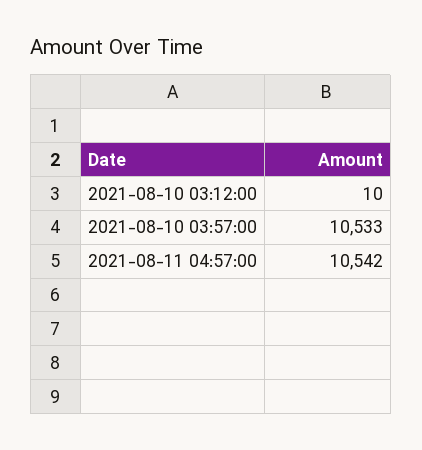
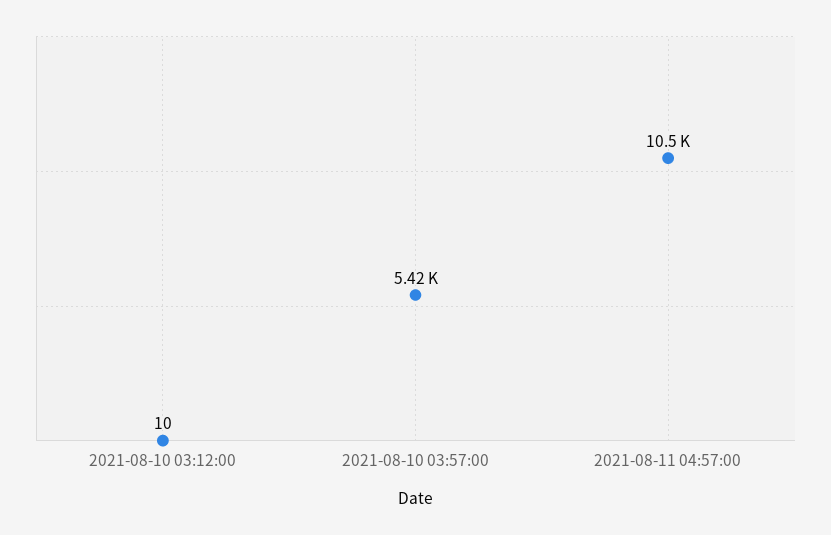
2021-08-10 03:57:00: 10533 -> 5420

